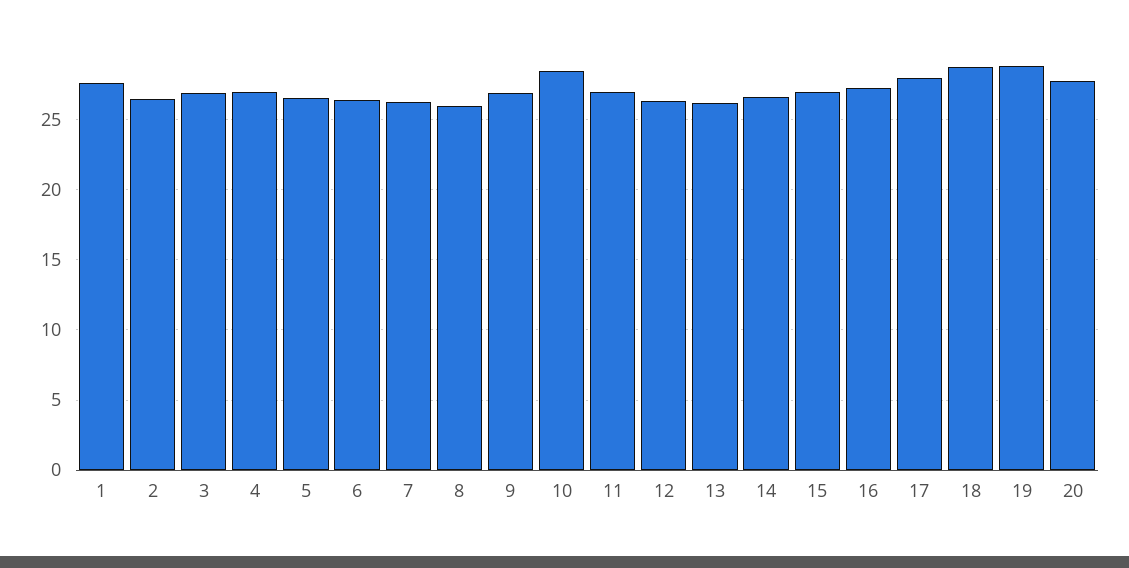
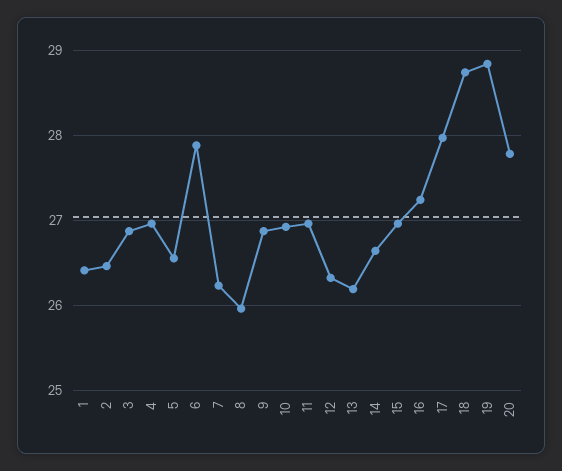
1: 27.5 -> 26.4
6: 26.5 -> 27.9
10: 28.5 -> 26.9

